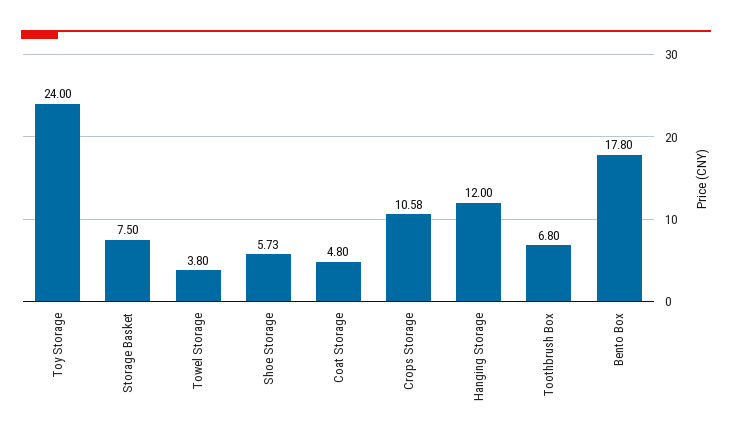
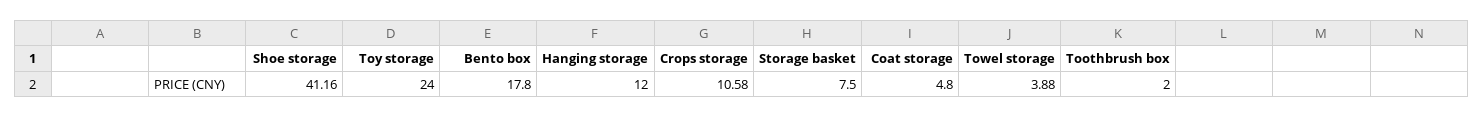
Towel Storage: 3.8 -> 3.88
Shoe Storage: 5.73 -> 41.16
Toothbrush Box: 6.8 -> 2

